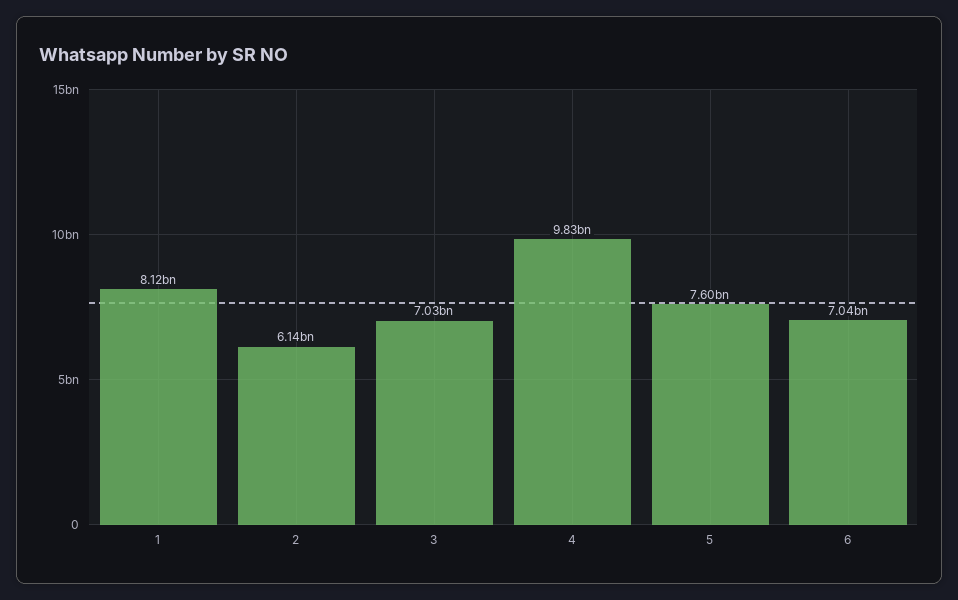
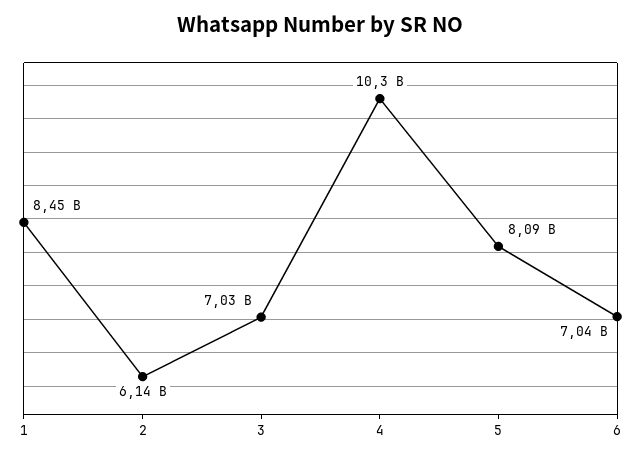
1: 8120000000 -> 8450000000
4: 9830000000 -> 10300000000
5: 7600000000 -> 8090000000

